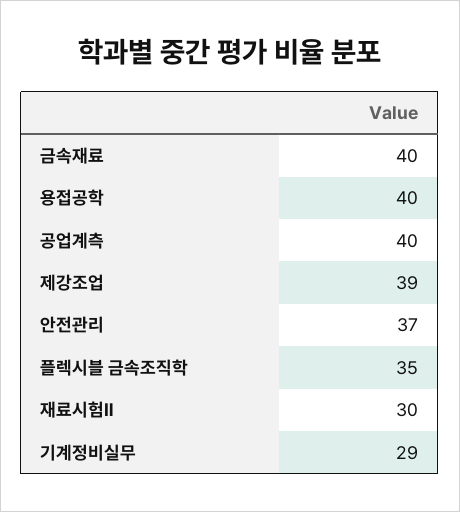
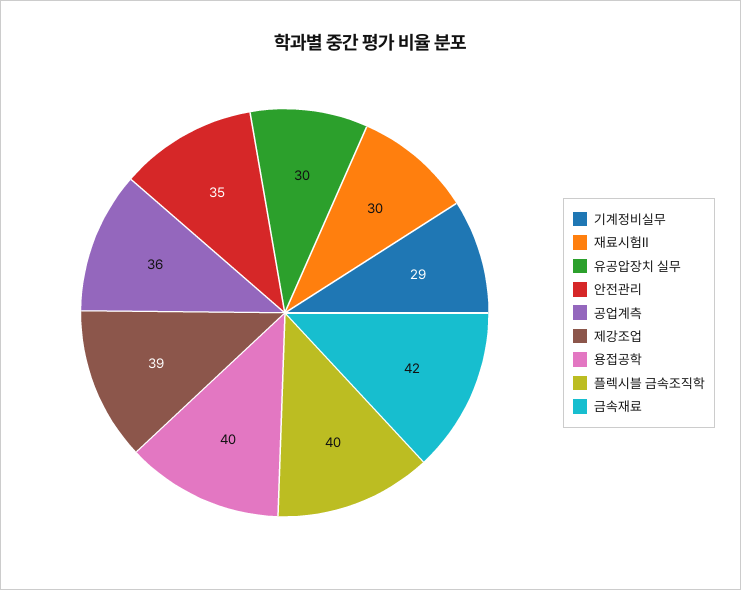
금속재료: 40 -> 42
공업계측: 40 -> 36
안전관리: 37 -> 35
플렉시블 금속조직학: 35 -> 40
유공압장치 실무: none -> 30

